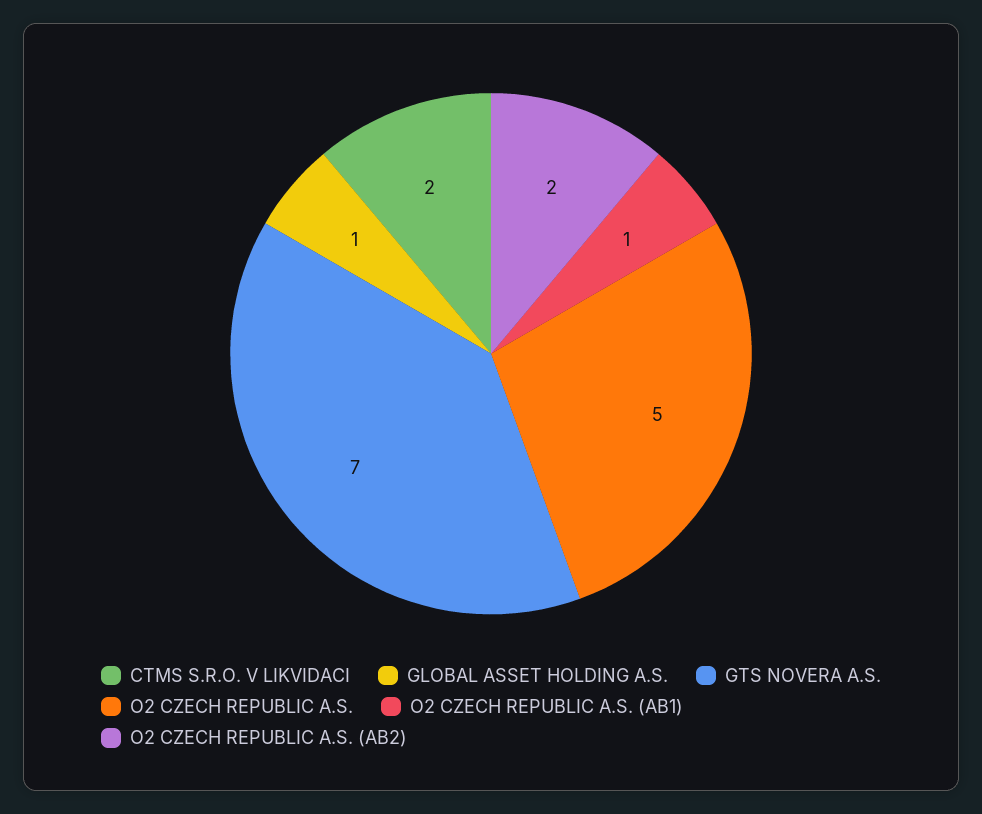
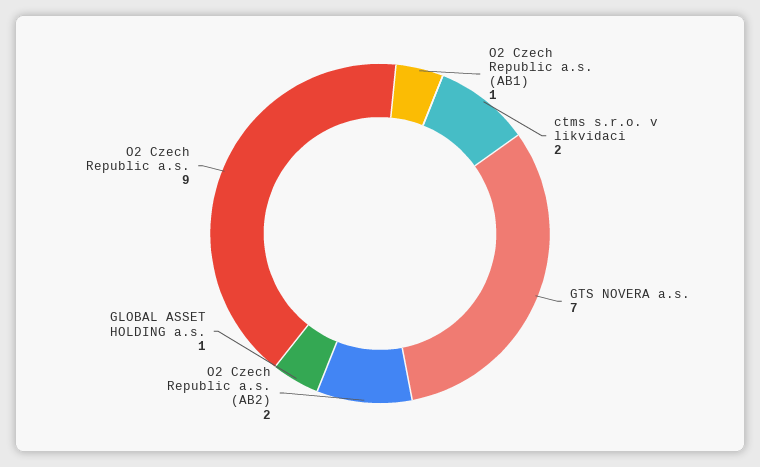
O2 CZECH REPUBLIC A.S.: 5 -> 9

